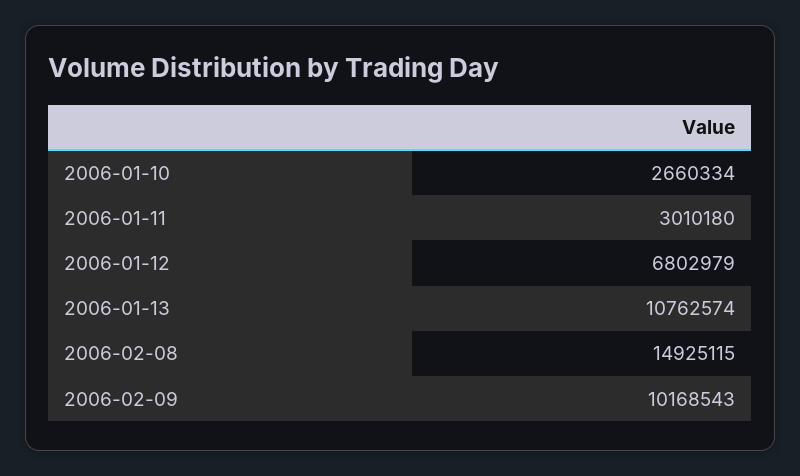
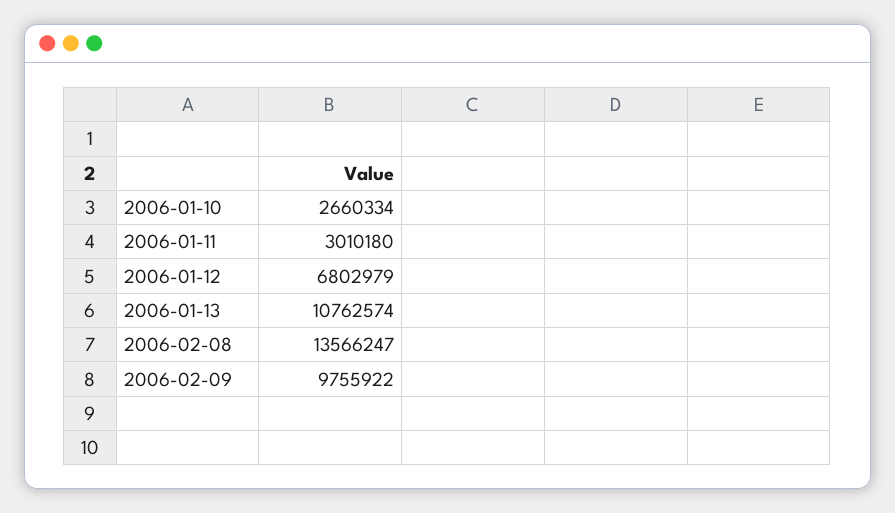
2006-02-08: 14925115 -> 13566247
2006-02-09: 10168543 -> 9755922

